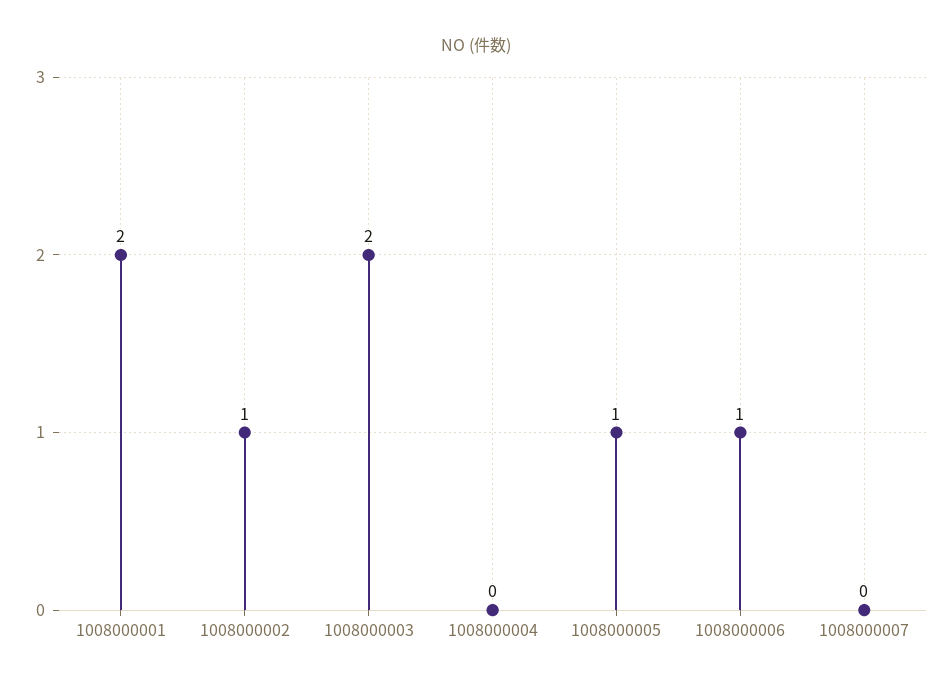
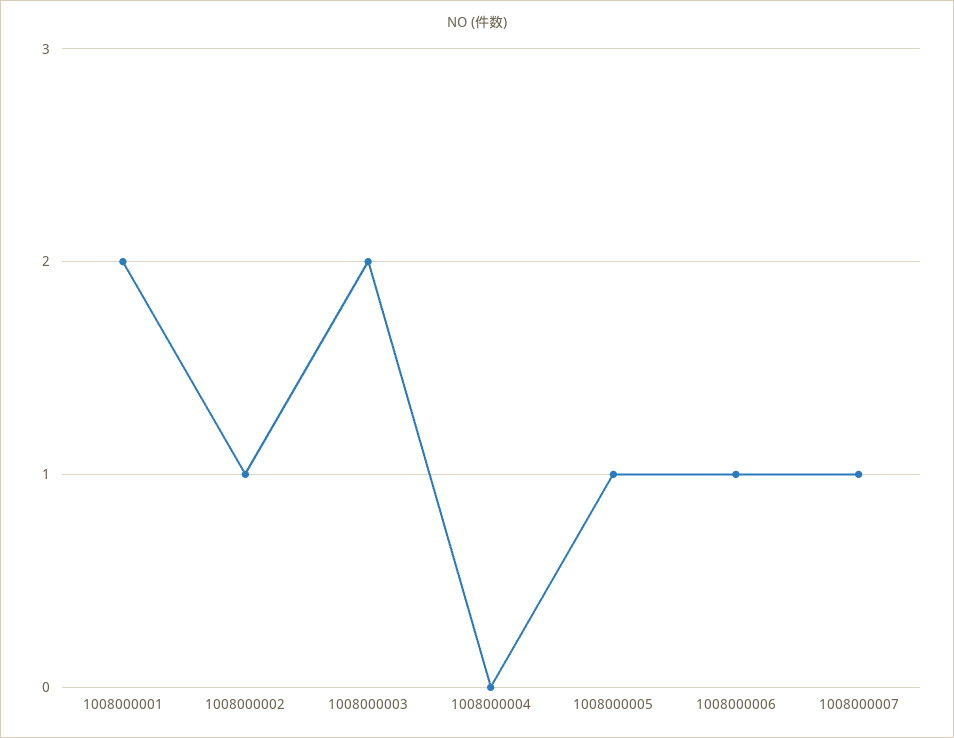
1008000007: 0 -> 1

